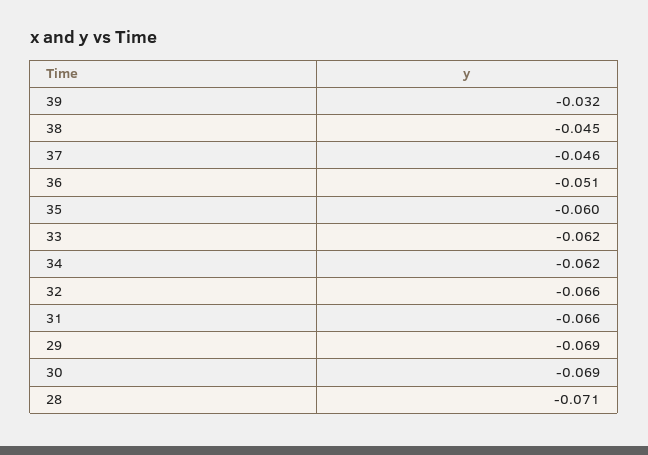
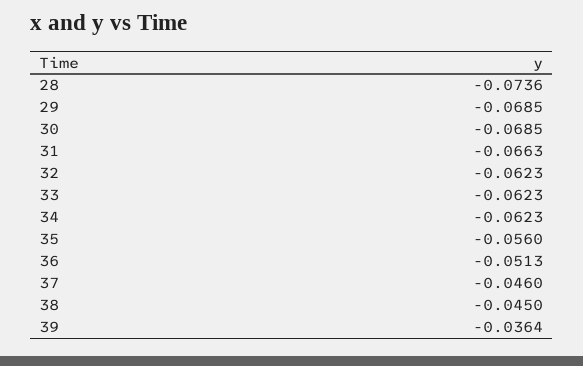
39: -0.032 -> -0.0364
35: -0.06 -> -0.056
32: -0.066 -> -0.0623
28: -0.071 -> -0.0736

